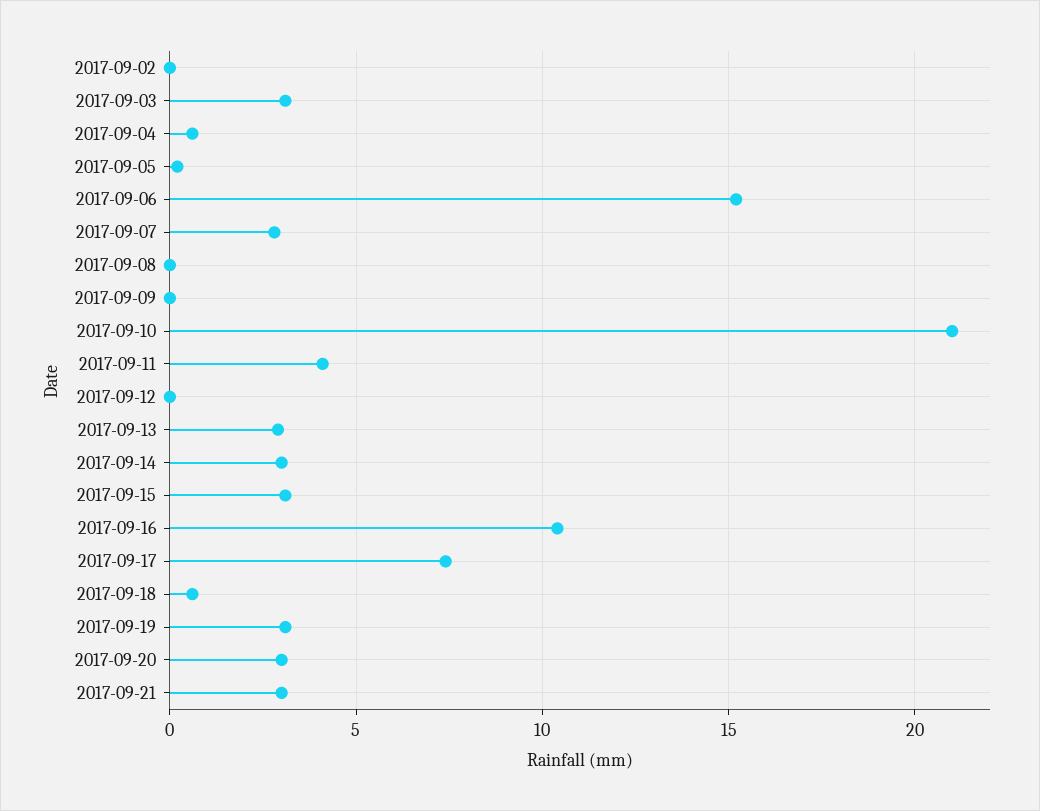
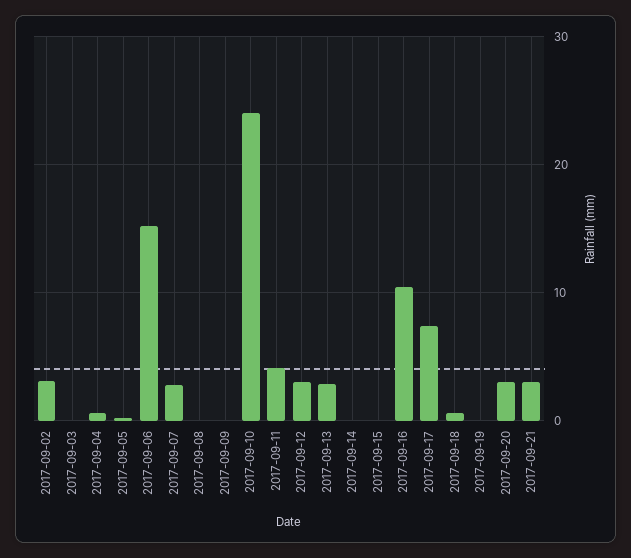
2017-09-02: 0 -> 3
2017-09-03: 3 -> 0
2017-09-10: 21 -> 24
2017-09-12: 0 -> 3
2017-09-14: 3 -> 0
2017-09-15: 3 -> 0
2017-09-19: 3 -> 0

